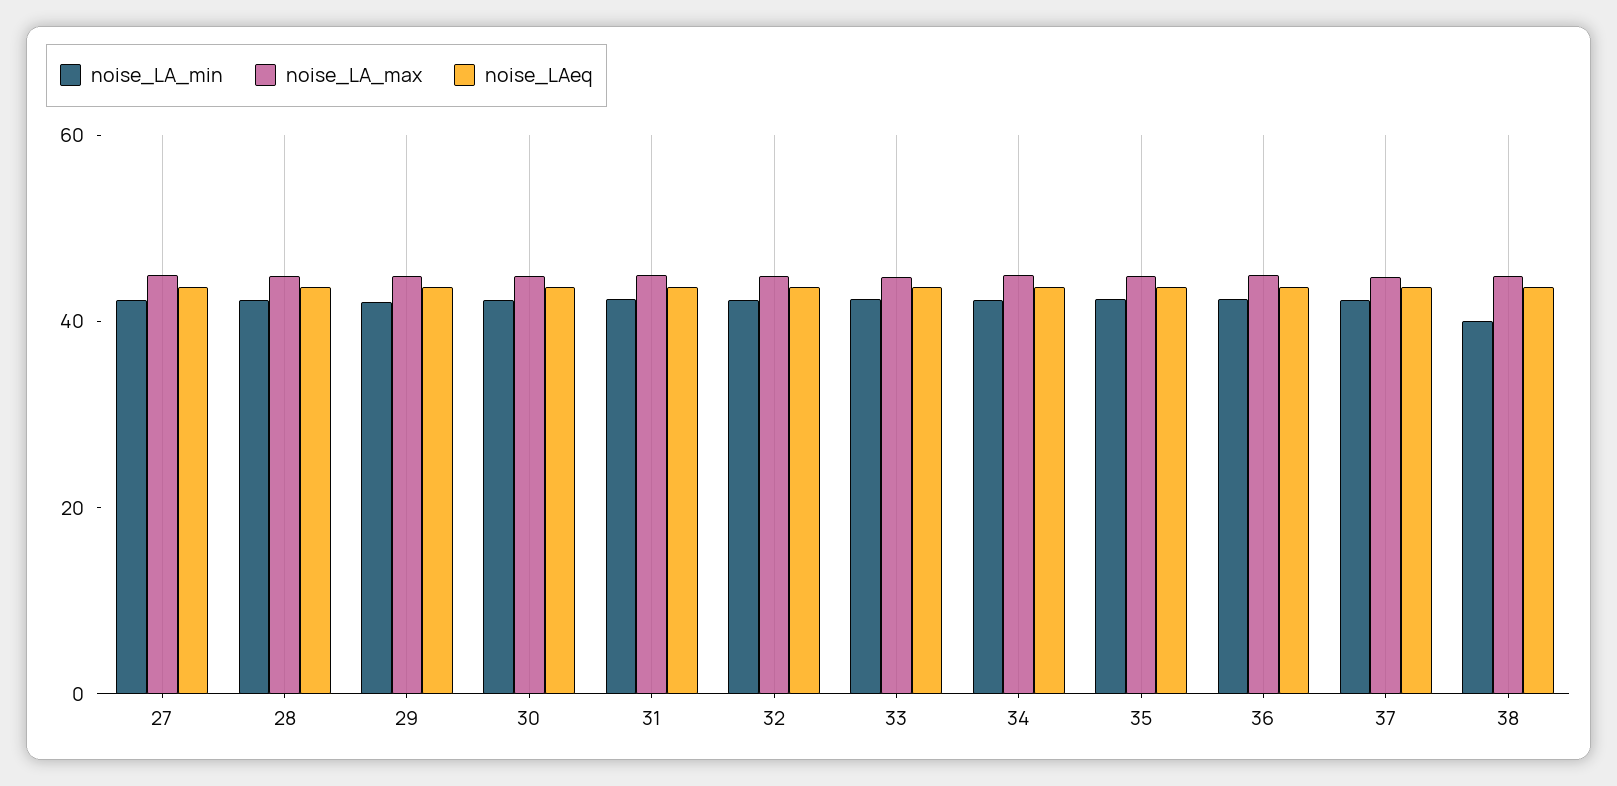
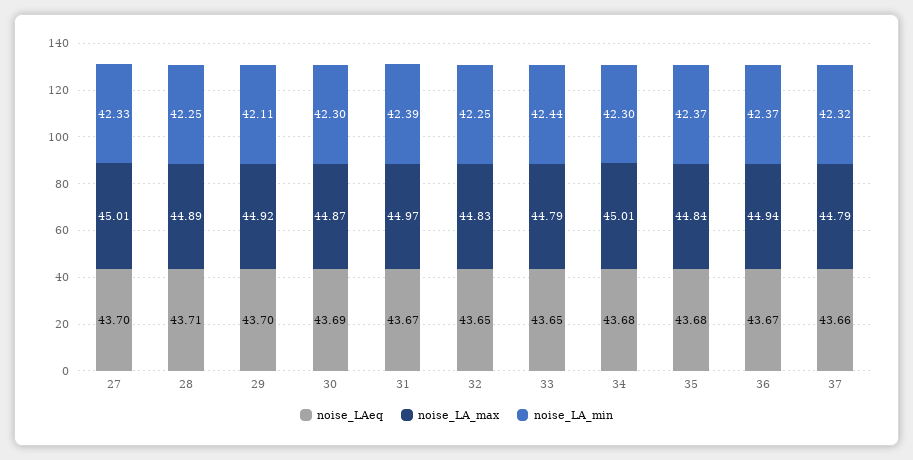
noise_LA_min, 38: 40 -> none
noise_LA_max, 38: 45 -> none
noise_LAeq, 38: 45 -> none

